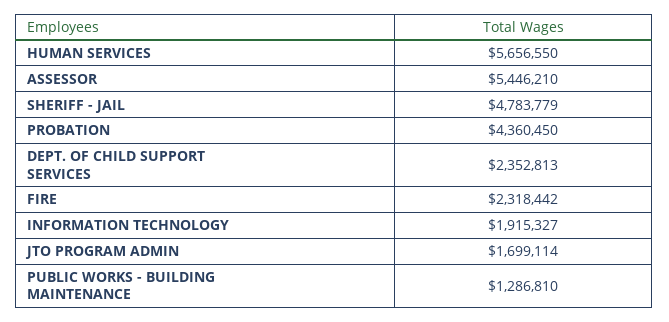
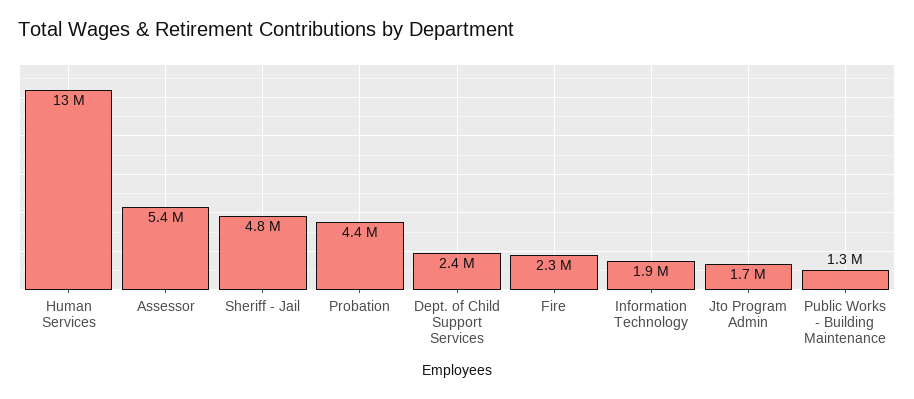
HUMAN SERVICES: 5656550 -> 13000000

